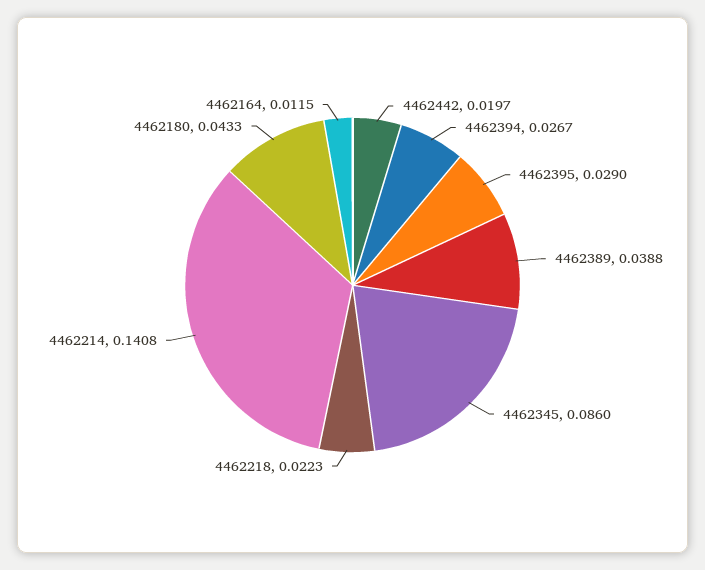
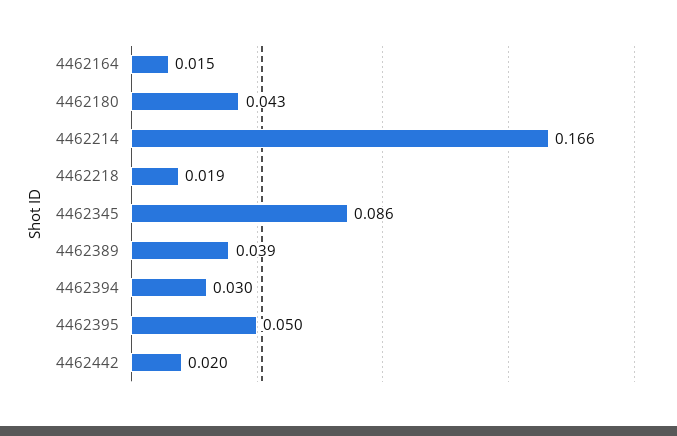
4462394: 0.0267 -> 0.03
4462395: 0.029 -> 0.05
4462218: 0.0223 -> 0.019
4462214: 0.1408 -> 0.166
4462164: 0.0115 -> 0.015

